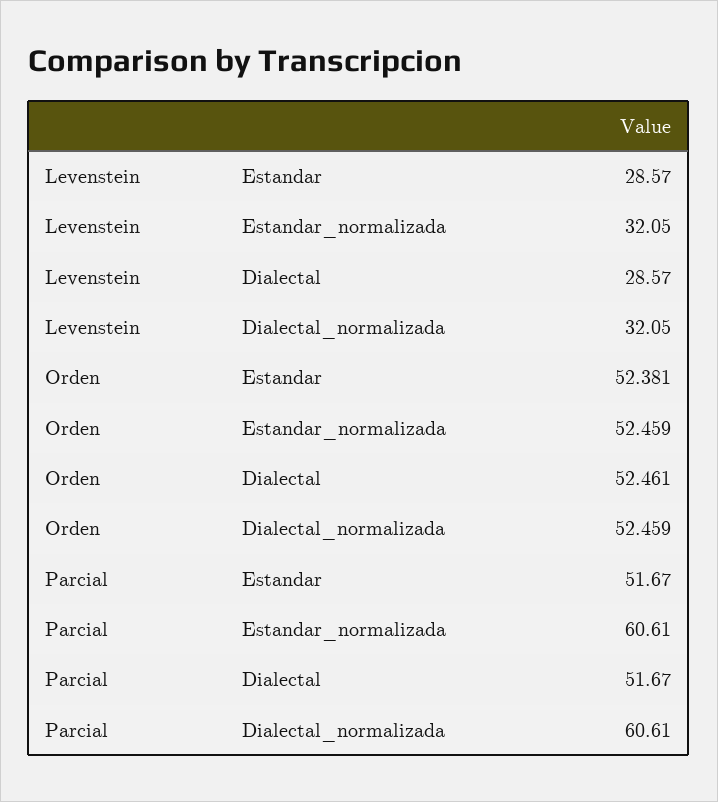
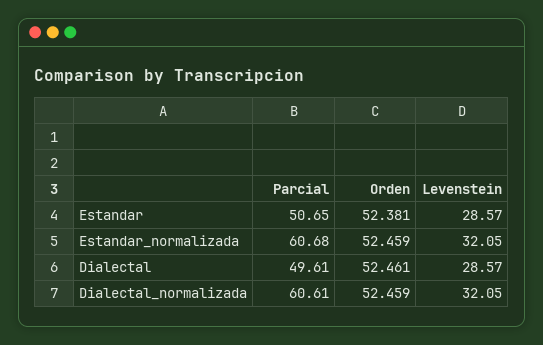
Parcial, Estandar: 51.67 -> 50.65
Parcial, Estandar_normalizada: 60.61 -> 60.68
Parcial, Dialectal: 51.67 -> 49.61

